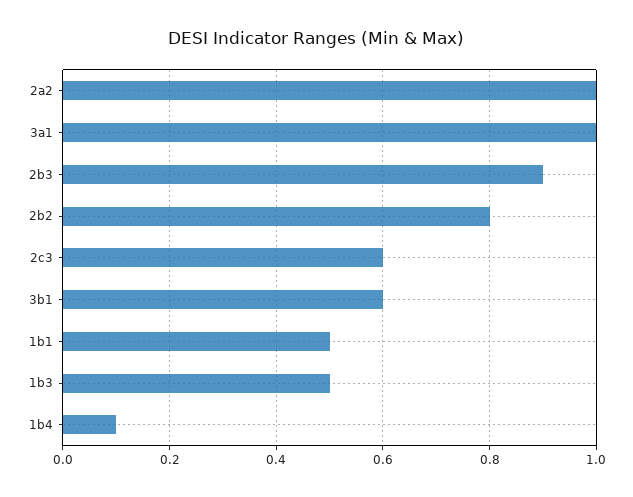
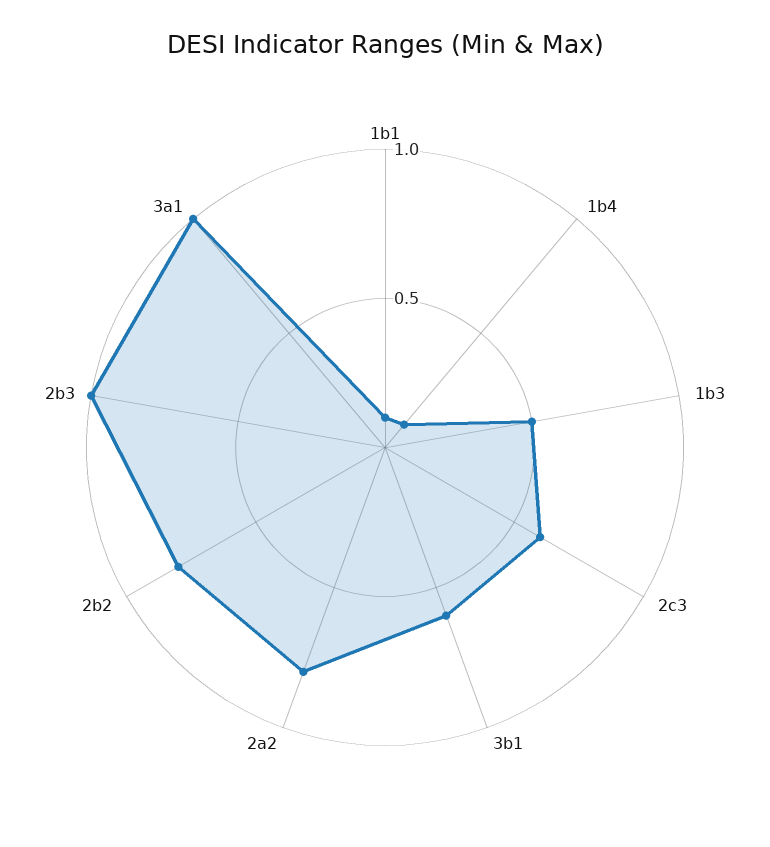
2a2: 1 -> 0.8
2b3: 0.9 -> 1
1b1: 0.5 -> 0.1

